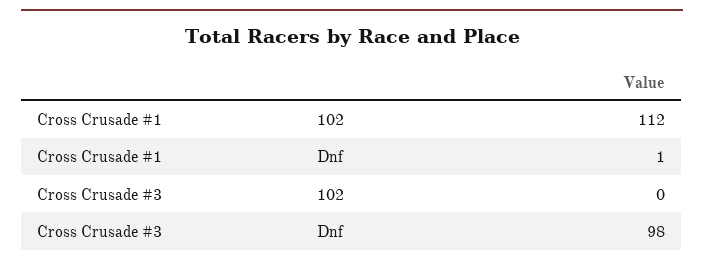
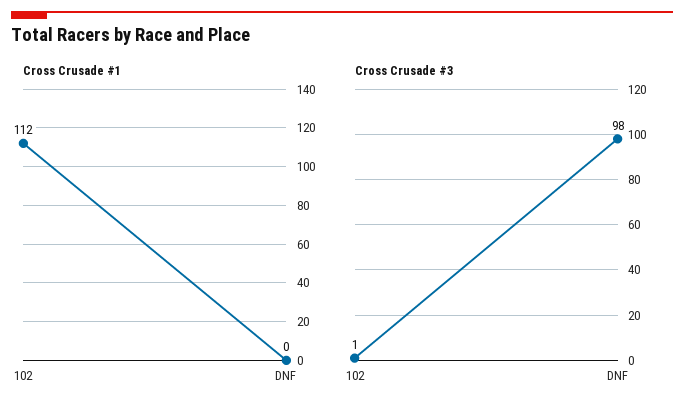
Cross Crusade #1, Dnf: 1 -> 0
Cross Crusade #3, 102: 0 -> 1

